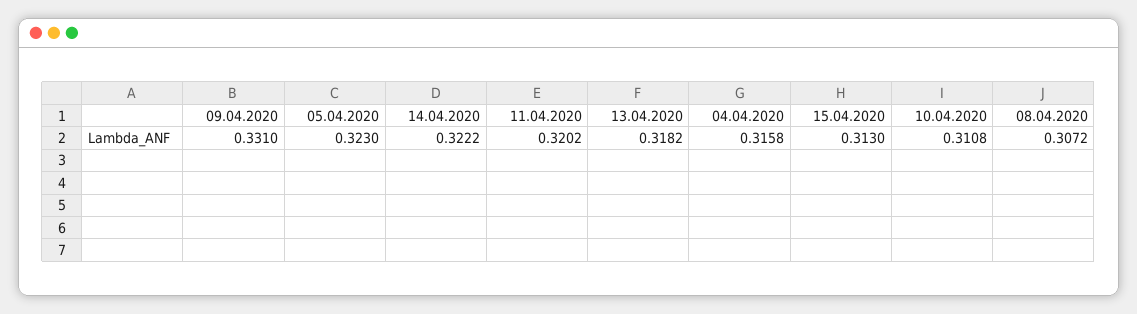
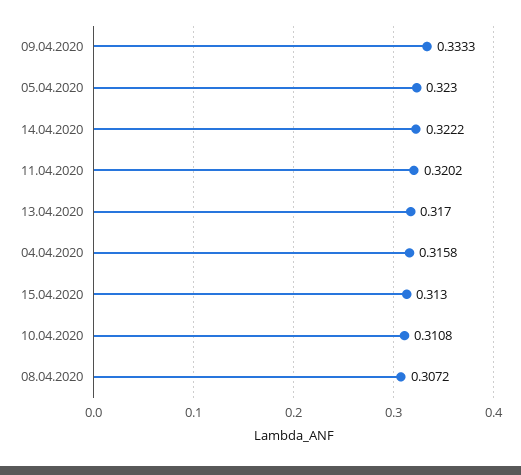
09.04.2020: 0.331 -> 0.3333
13.04.2020: 0.3182 -> 0.317

